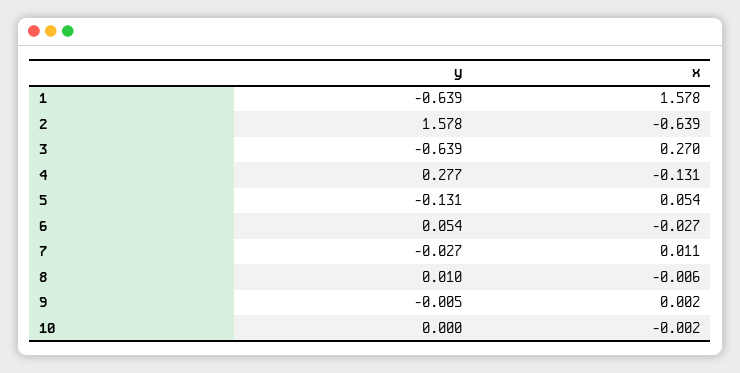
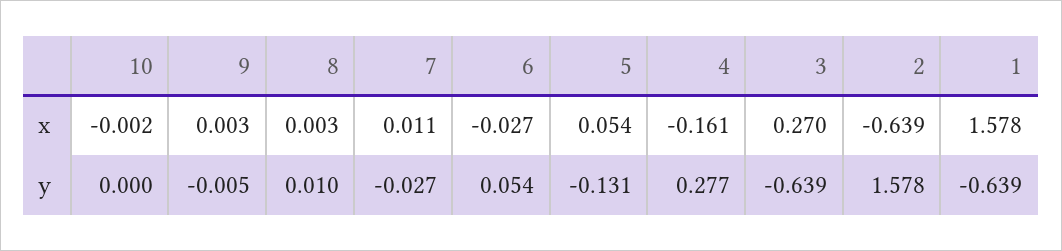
x, 4: -0.131 -> -0.161
x, 8: -0.006 -> 0.003
x, 9: 0.002 -> 0.003

